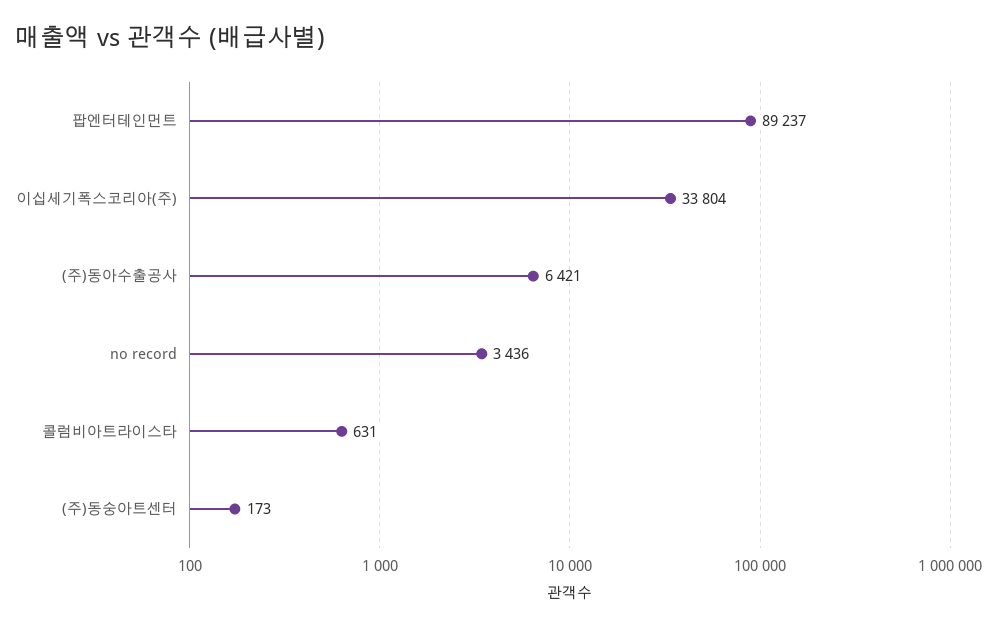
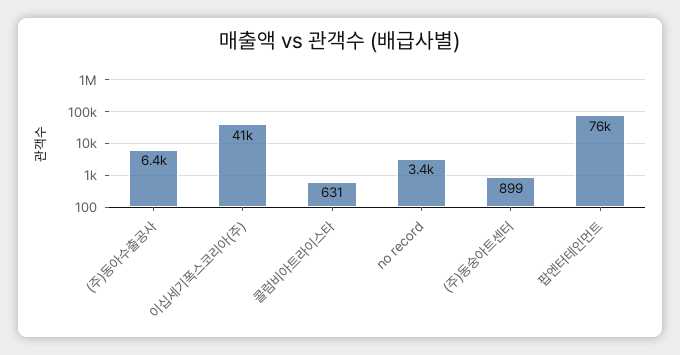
팝엔터테인먼트: 89237 -> 76000
이십세기폭스코리아(주): 33804 -> 41000
(주)동숭아트센터: 173 -> 899

